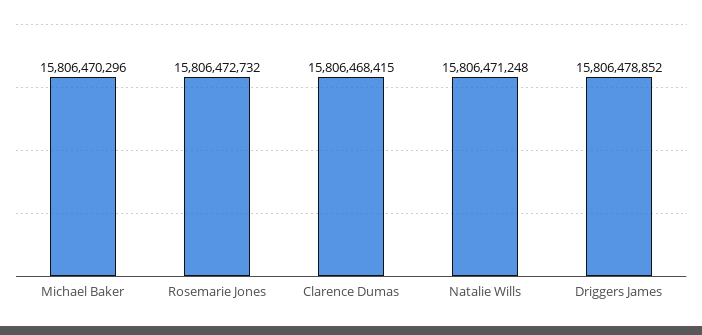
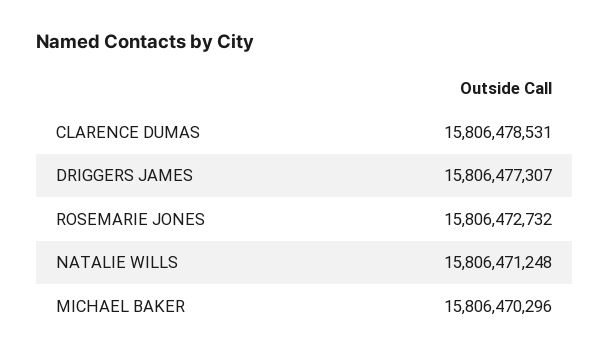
Clarence Dumas: 15806468415 -> 15806478531
Driggers James: 15806478852 -> 15806477307

